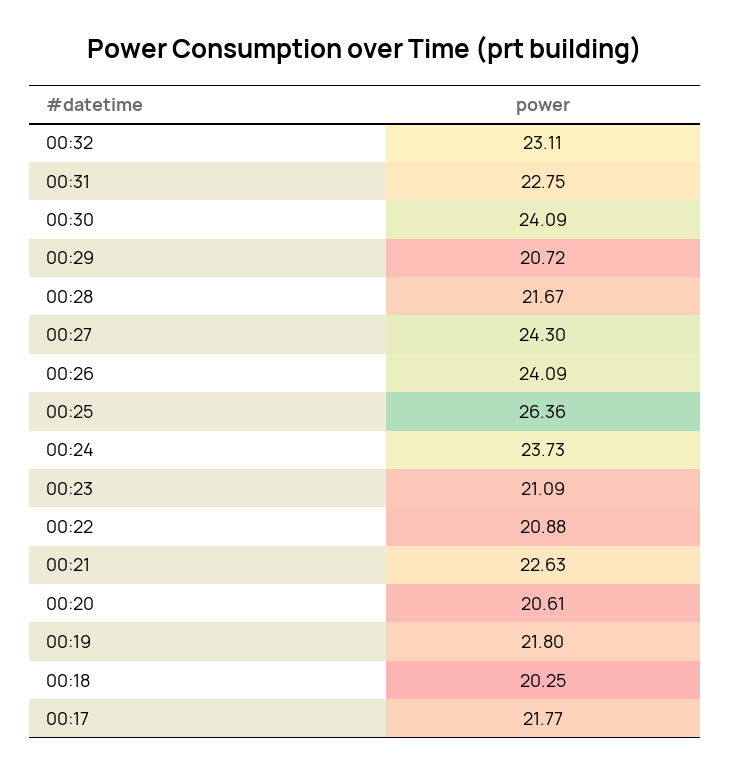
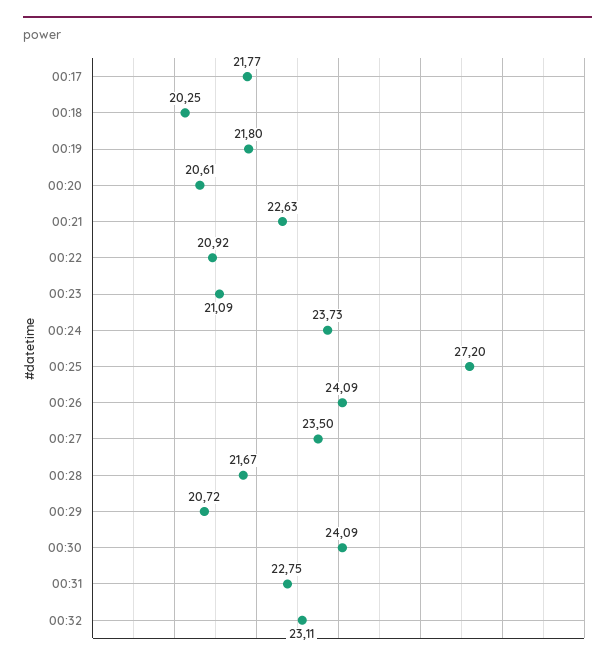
00:27: 24.3 -> 23.5
00:25: 26.36 -> 27.2
00:22: 20.88 -> 20.92

